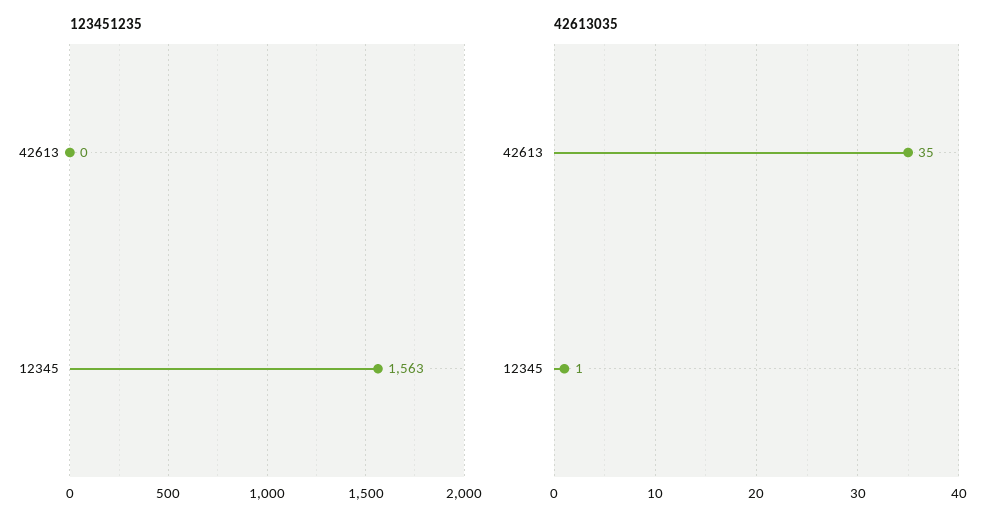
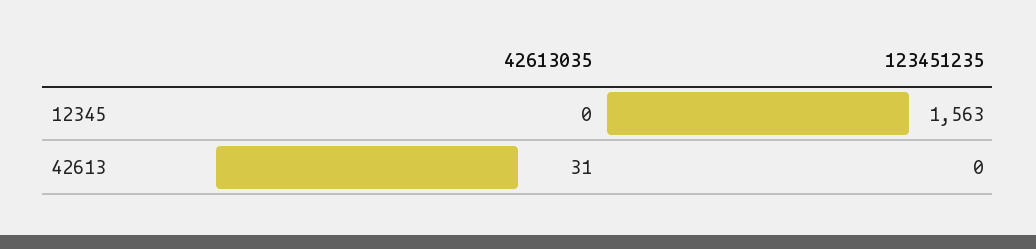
42613035, 42613: 35 -> 31
42613035, 12345: 1 -> 0

